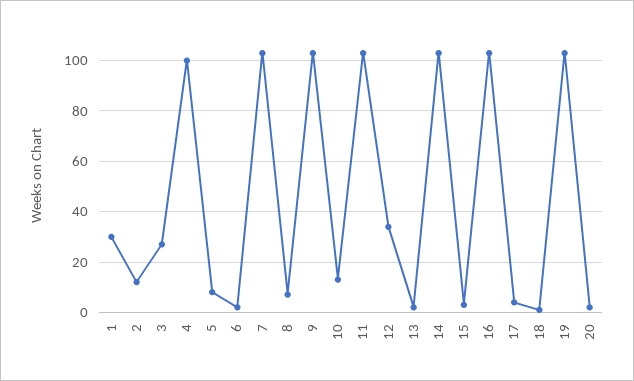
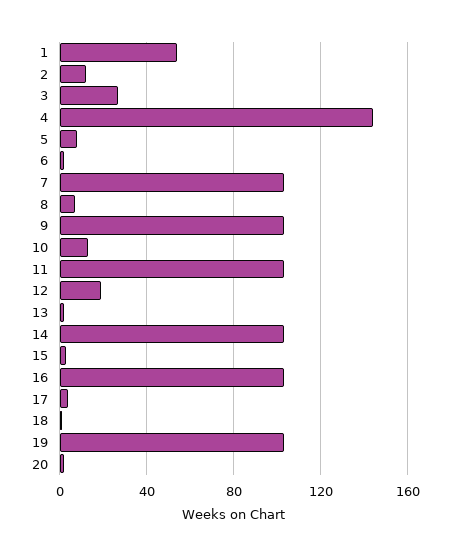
1: 30 -> 55
4: 100 -> 145
12: 35 -> 20

